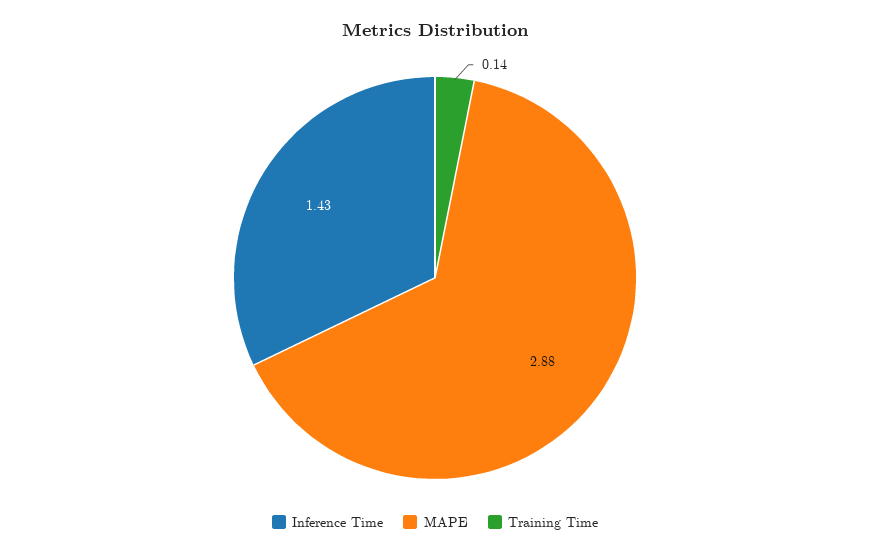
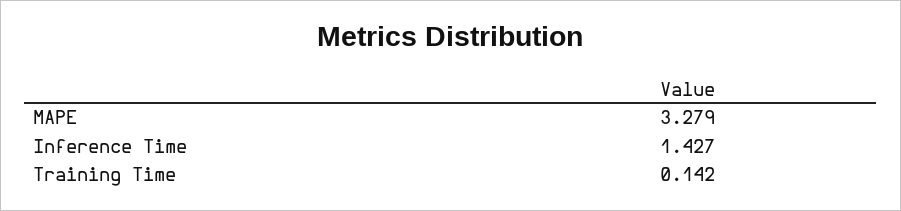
MAPE: 2.88 -> 3.279

